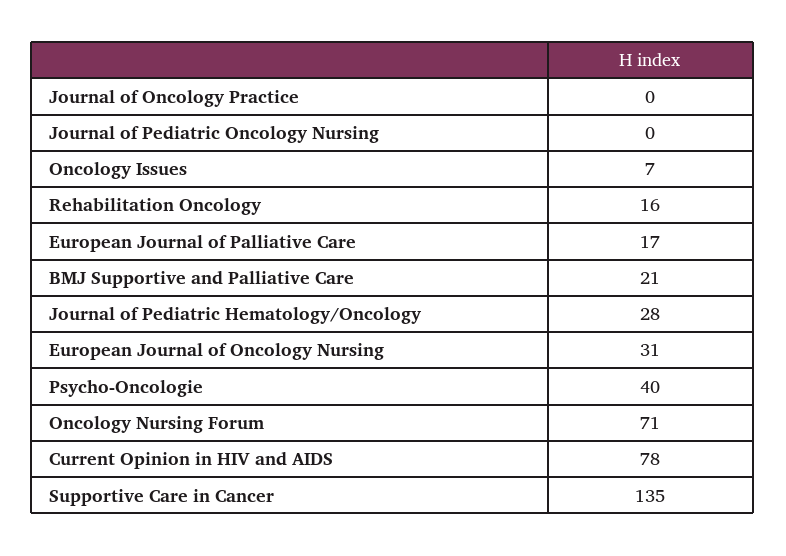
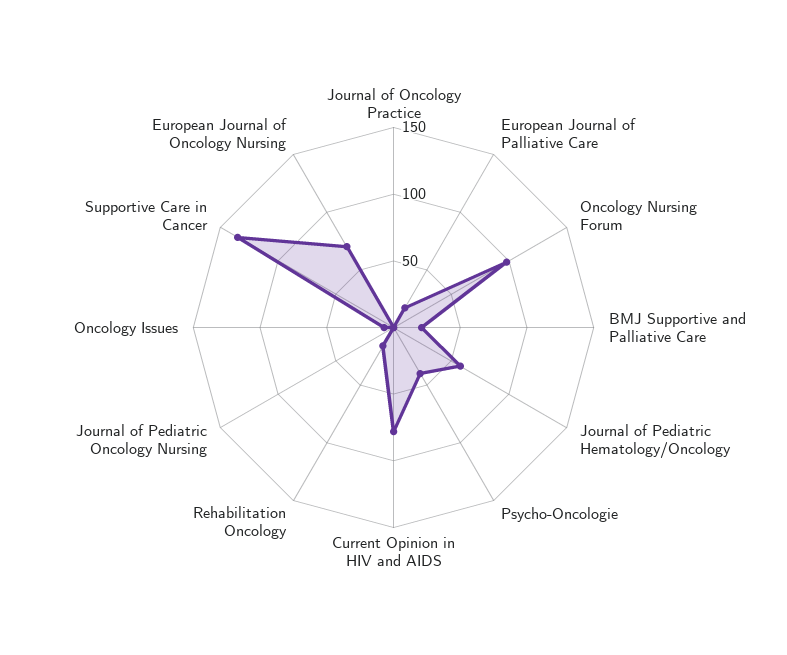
Journal of Pediatric Hematology/Oncology: 28 -> 60
European Journal of Oncology Nursing: 31 -> 70
Oncology Nursing Forum: 71 -> 100

